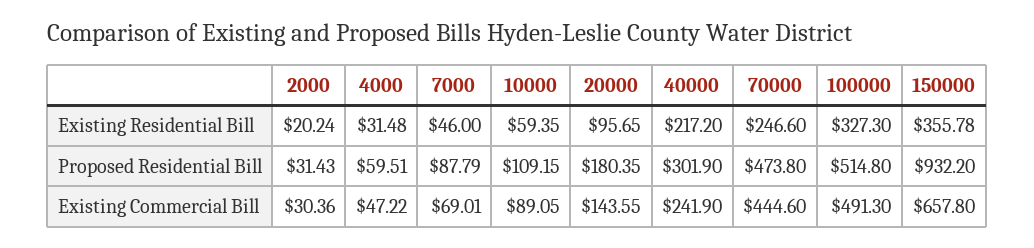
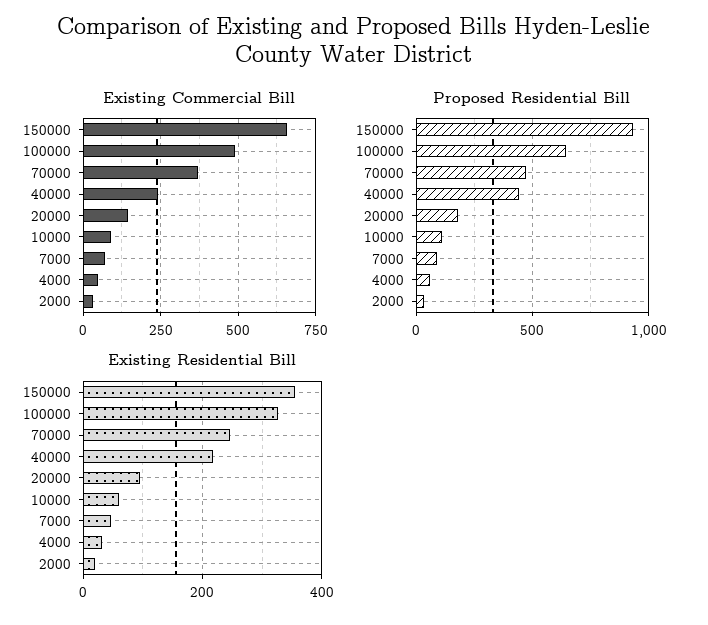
Proposed Residential Bill, 40000: 301.9 -> 450
Proposed Residential Bill, 100000: 514.8 -> 650
Existing Commercial Bill, 70000: 444.6 -> 375

